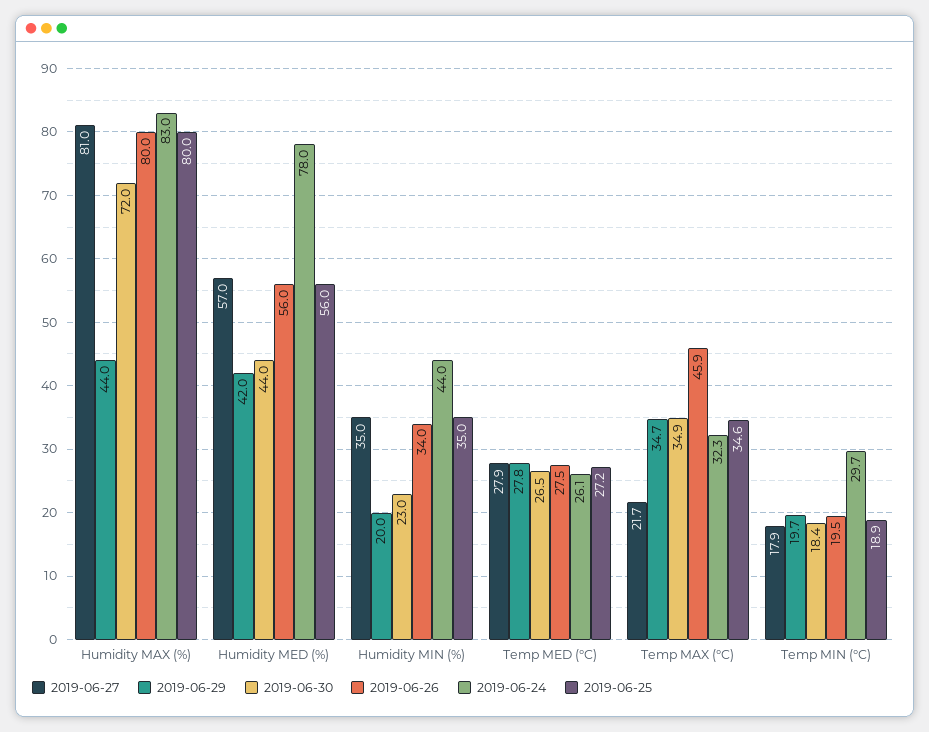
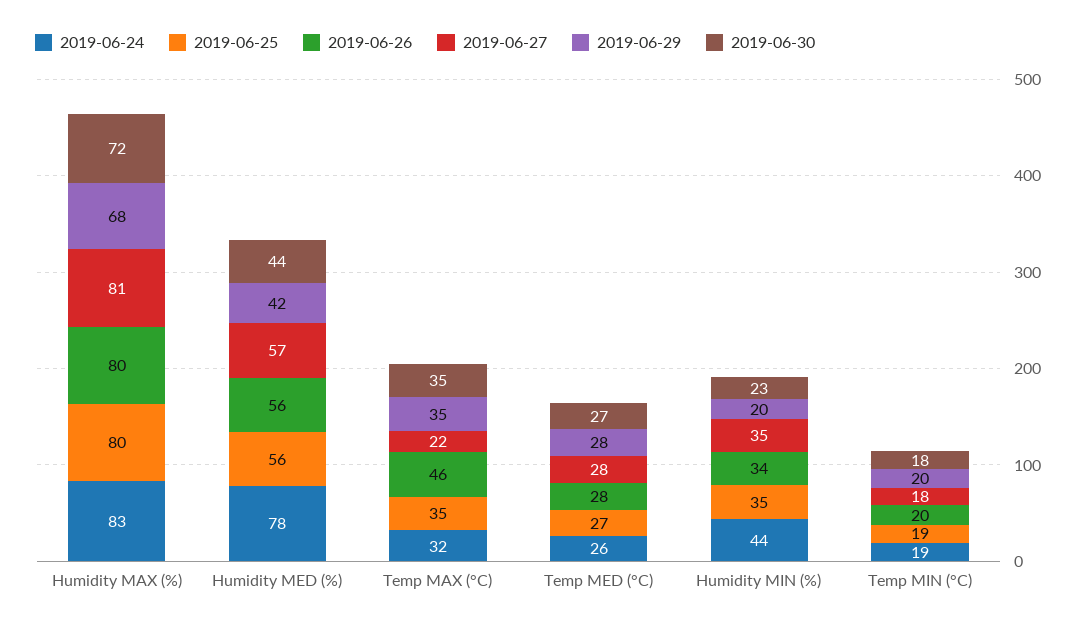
2019-06-29, Humidity MAX (%): 44 -> 68
2019-06-24, Temp MIN (°C): 29.7 -> 19

